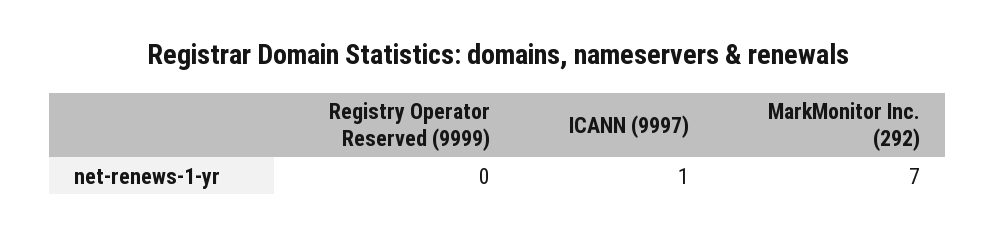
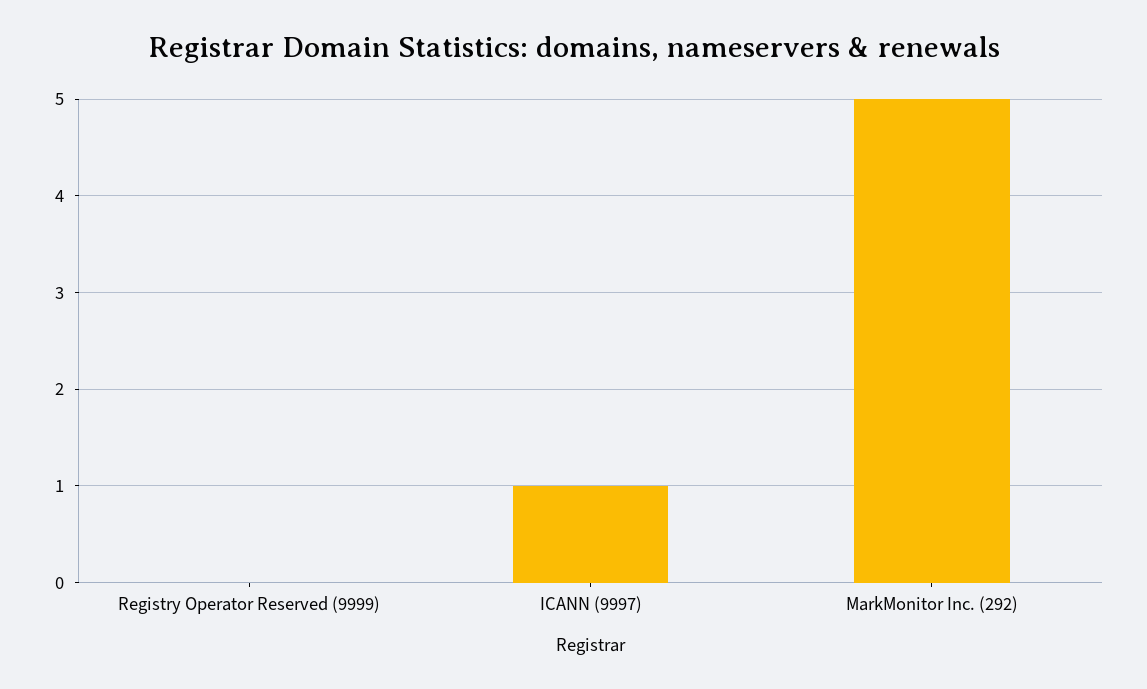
MarkMonitor Inc. (292): 7 -> 5

